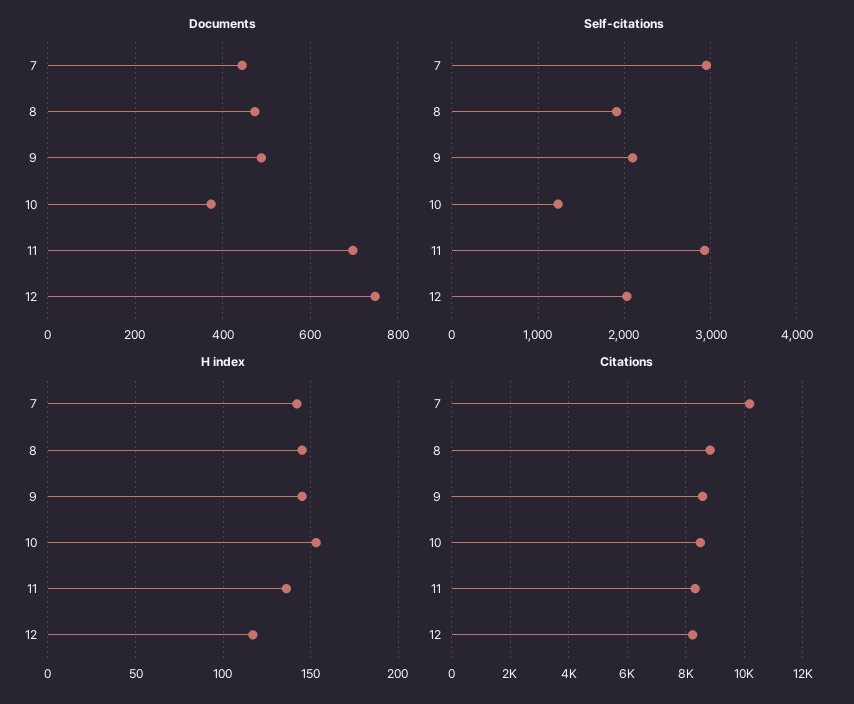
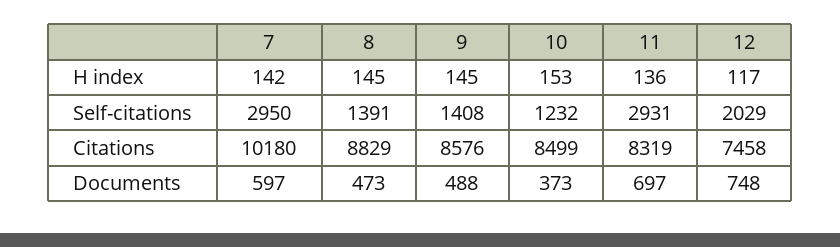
Documents, 7: 440 -> 597
Self-citations, 8: 1900 -> 1391
Self-citations, 9: 2100 -> 1408
Citations, 12: 8250 -> 7458

